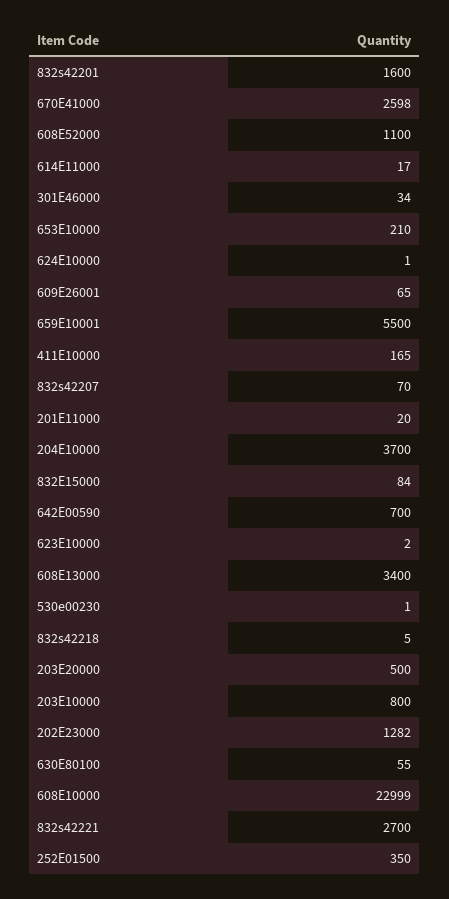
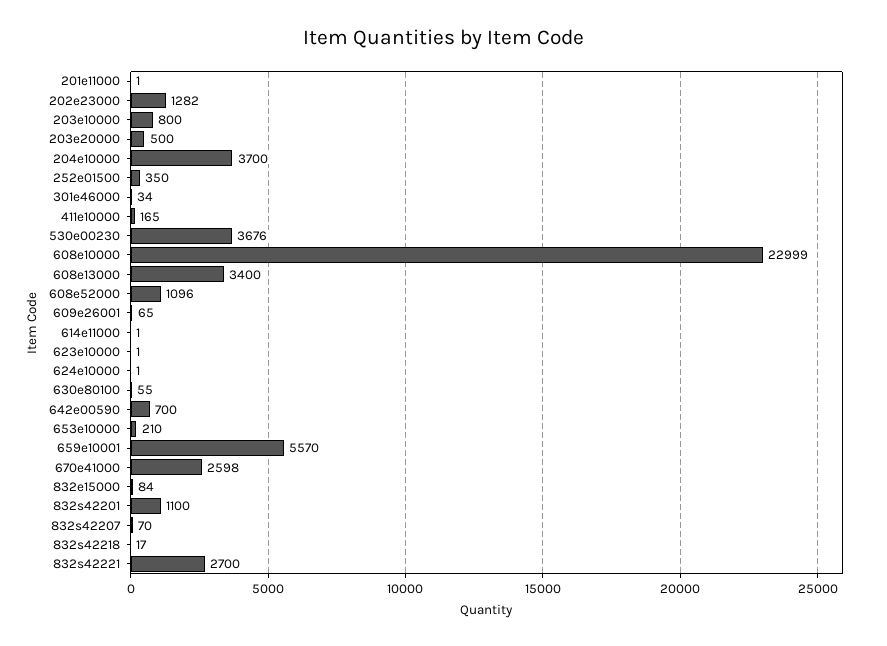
832s42201: 1600 -> 1100
608E52000: 1100 -> 1096
614E11000: 17 -> 1
659E10001: 5500 -> 5570
201E11000: 20 -> 1
623E10000: 2 -> 1
530e00230: 1 -> 3676
832s42218: 5 -> 17

